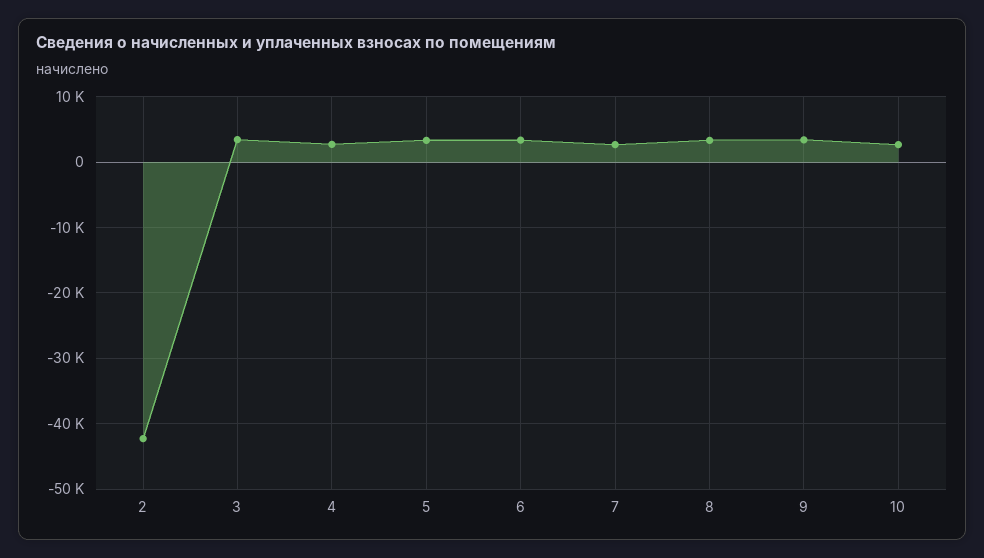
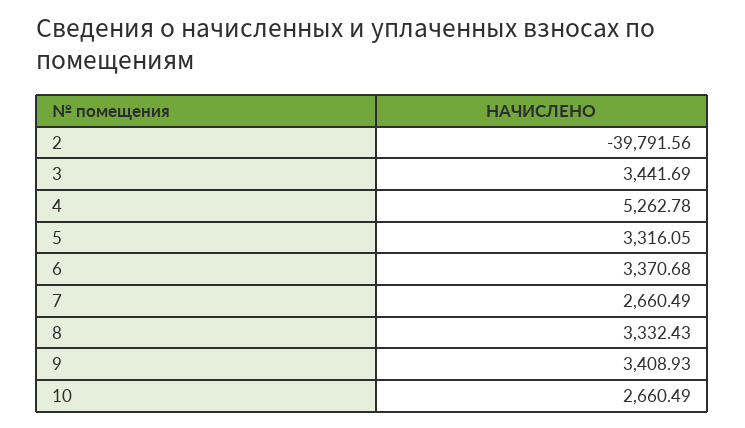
2: -42000 -> -39791.56
4: 3000 -> 5262.78

